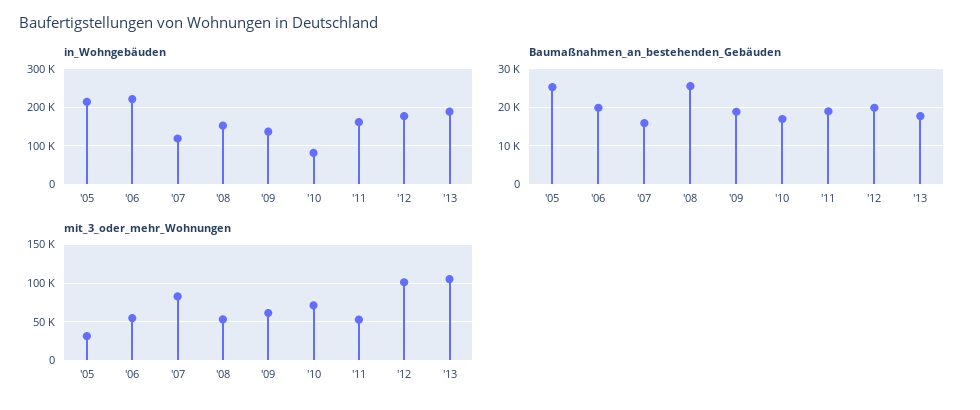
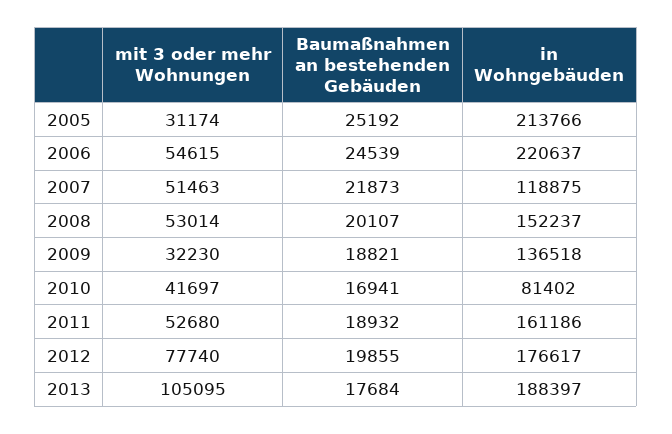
Baumaßnahmen_an_bestehenden_Gebäuden, '06: 20000 -> 24539
Baumaßnahmen_an_bestehenden_Gebäuden, '07: 16000 -> 21873
Baumaßnahmen_an_bestehenden_Gebäuden, '08: 26000 -> 20107
mit_3_oder_mehr_Wohnungen, '07: 80000 -> 51463
mit_3_oder_mehr_Wohnungen, '09: 60000 -> 32230
mit_3_oder_mehr_Wohnungen, '10: 70000 -> 41697
mit_3_oder_mehr_Wohnungen, '12: 100000 -> 77740

